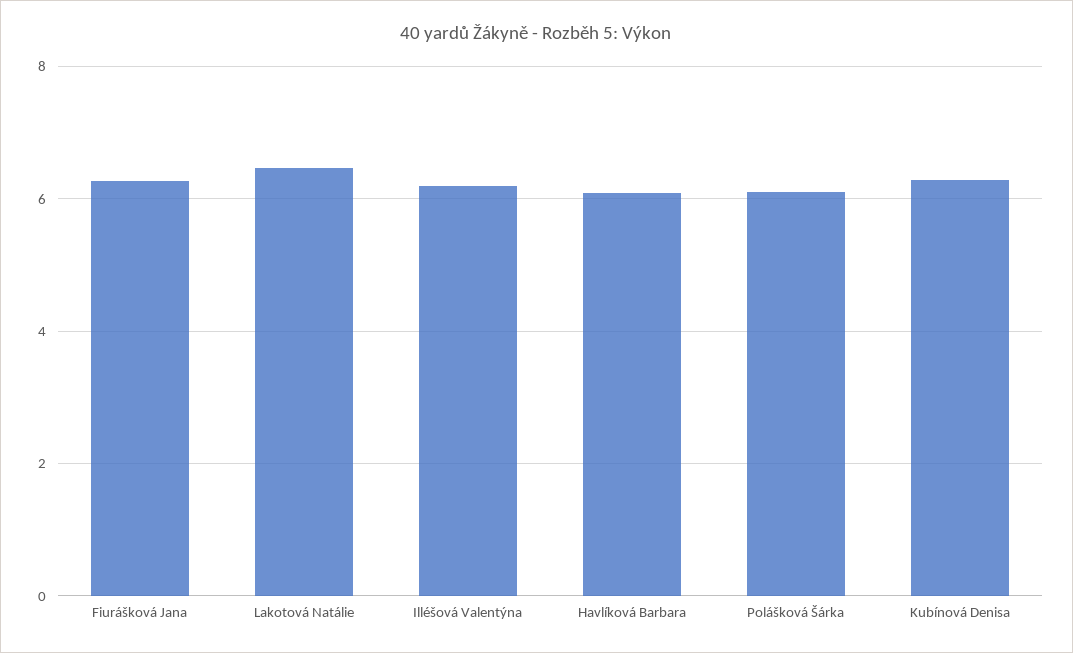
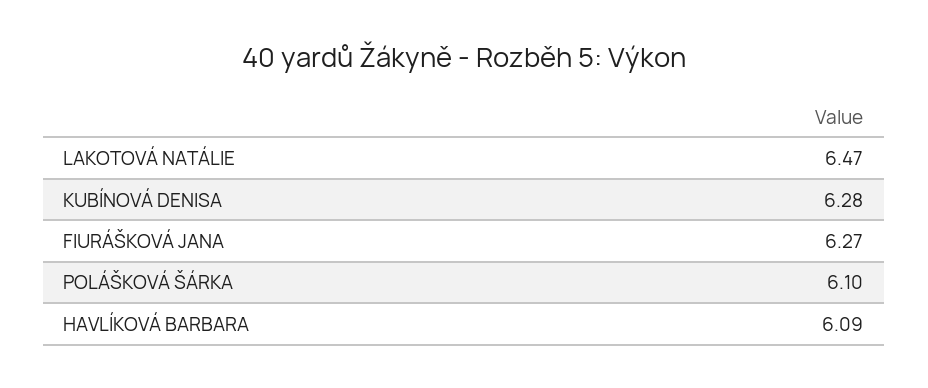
Illéšová Valentýna: 6.2 -> none

